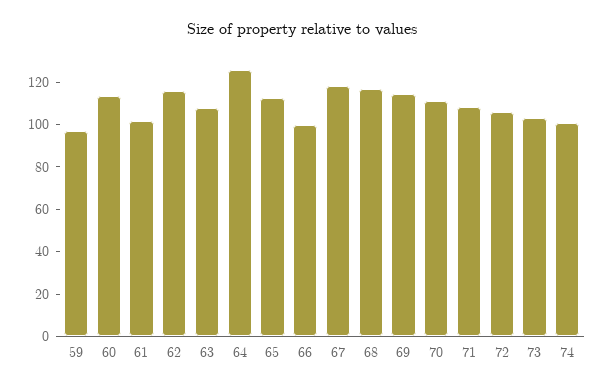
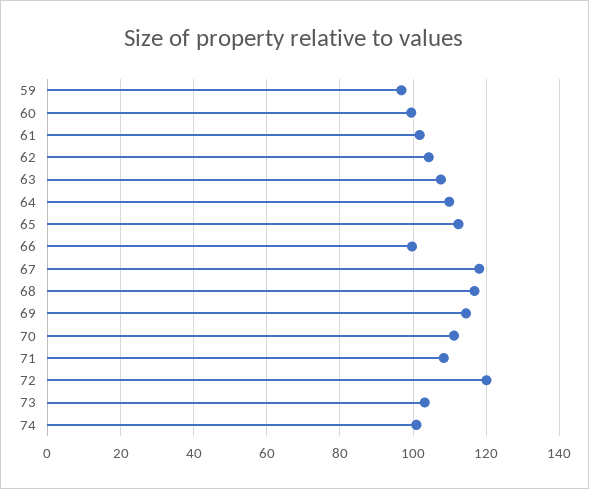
60: 115 -> 100
62: 115 -> 104
64: 125 -> 110
72: 105 -> 120

